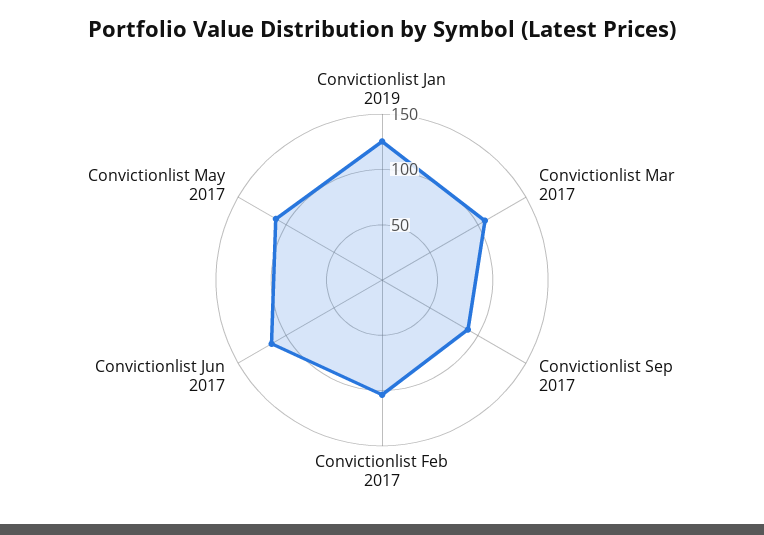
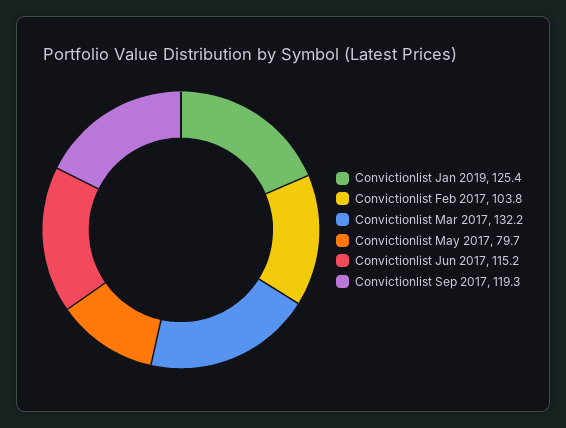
Convictionlist Mar 2017: 110 -> 132.2
Convictionlist Sep 2017: 90 -> 119.3
Convictionlist May 2017: 110 -> 79.7

